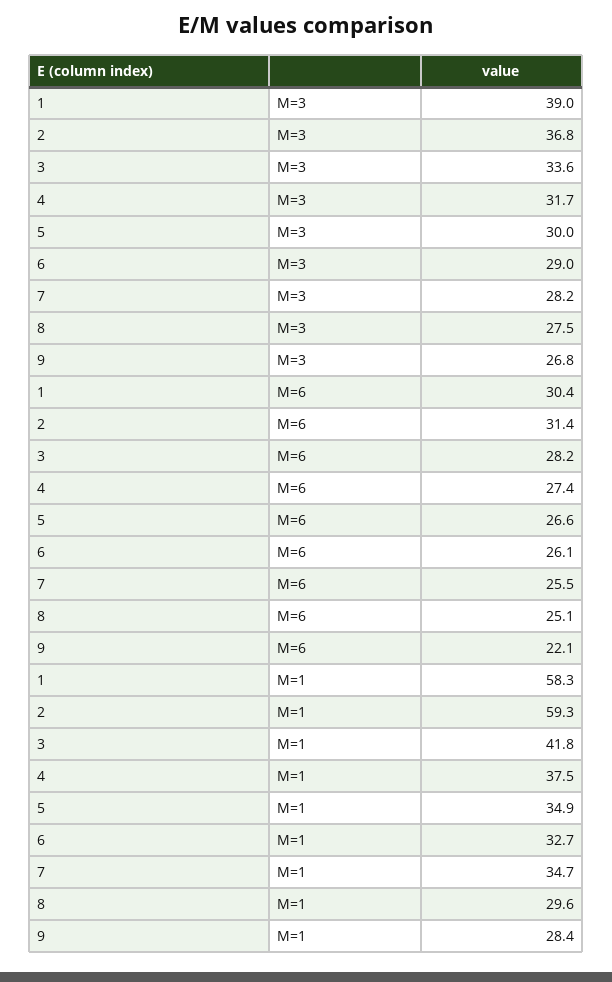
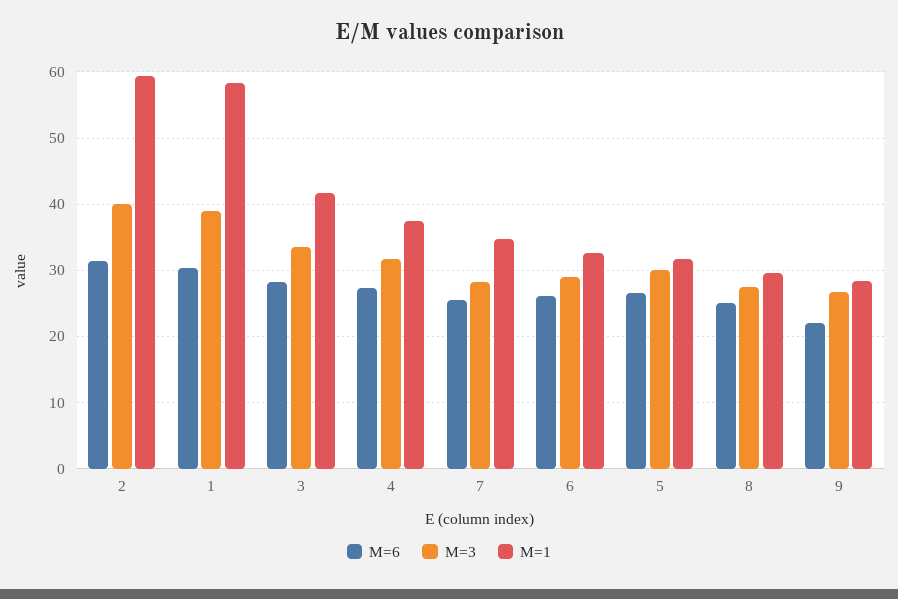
M=3, 2: 36.8 -> 40
M=1, 5: 34.9 -> 32

